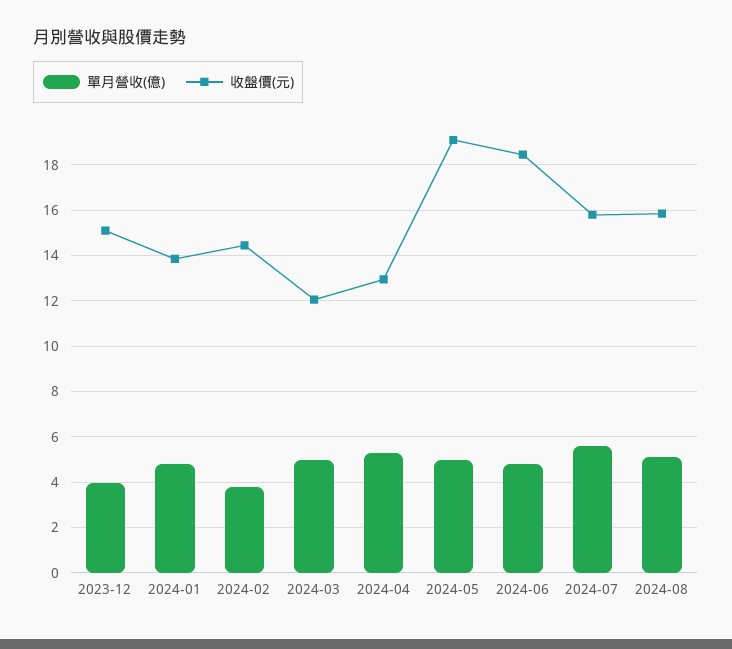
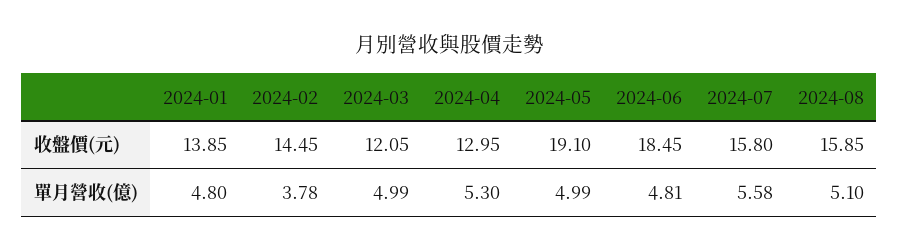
單月營收(億), 2023-12: 4 -> none
收盤價(元), 2023-12: 15 -> none

